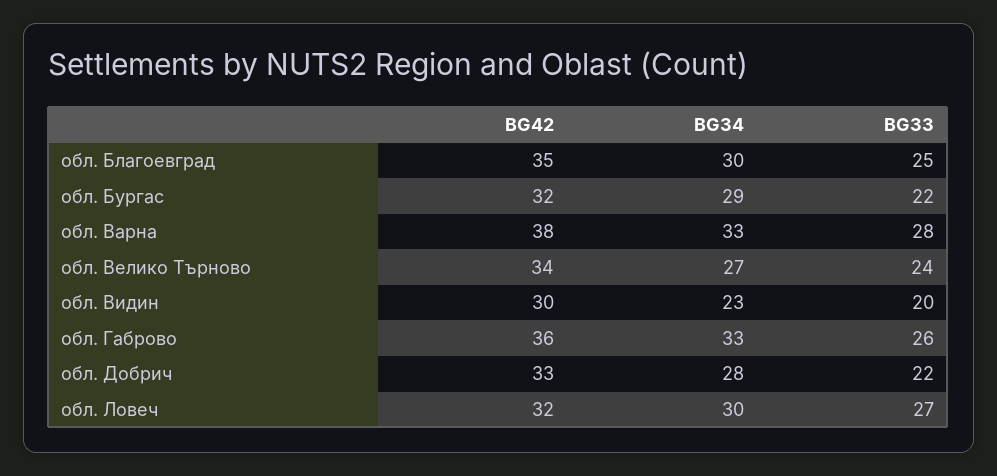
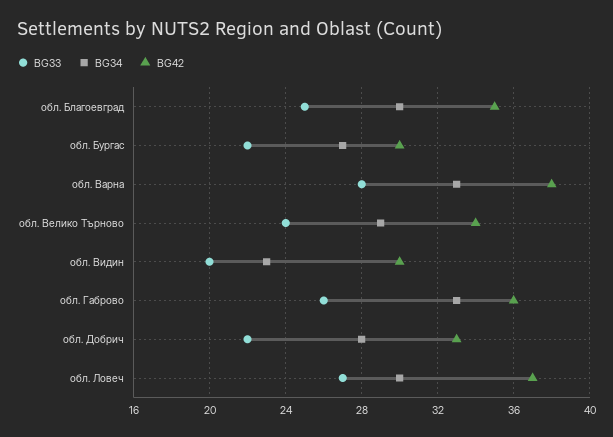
BG42, обл. Бургас: 32 -> 30
BG34, обл. Бургас: 29 -> 27
BG34, обл. Велико Търново: 27 -> 29
BG42, обл. Ловеч: 32 -> 37

